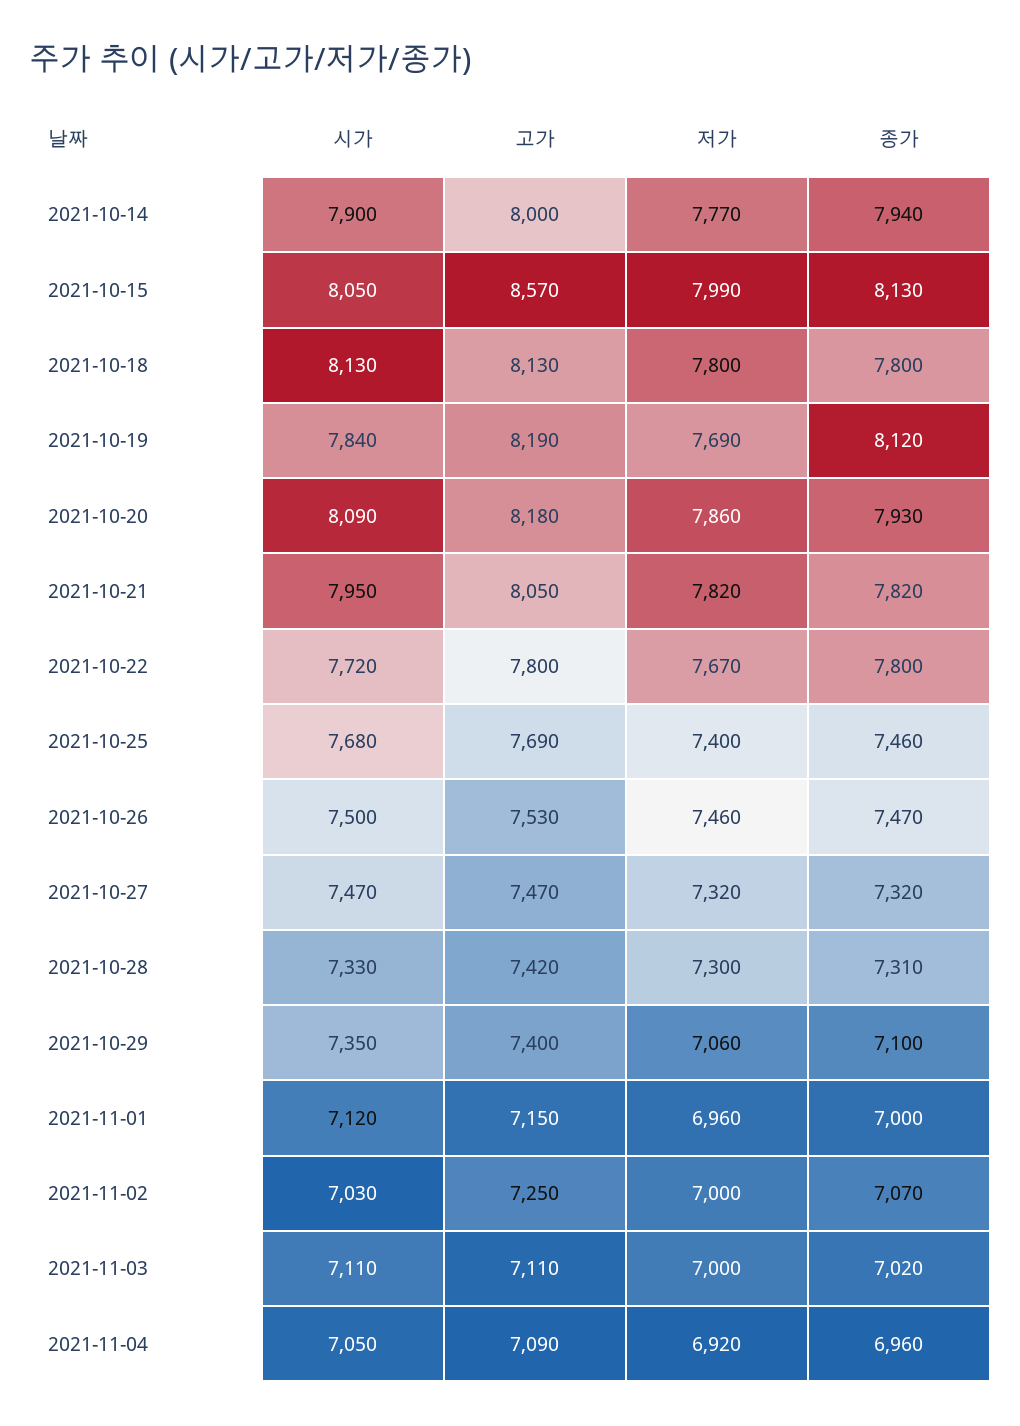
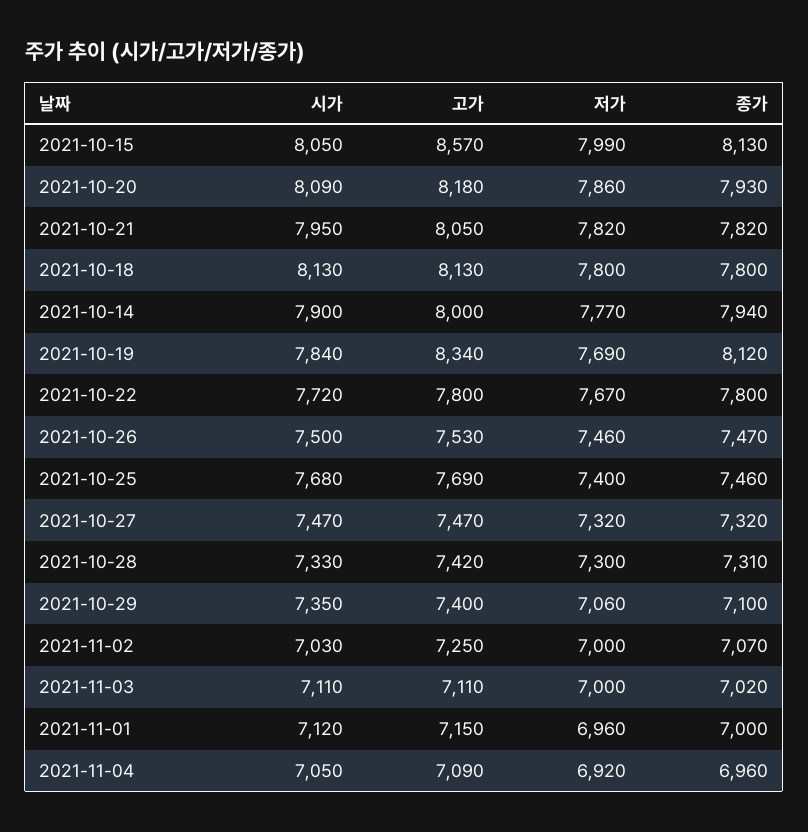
고가, 2021-10-19: 8190 -> 8340

